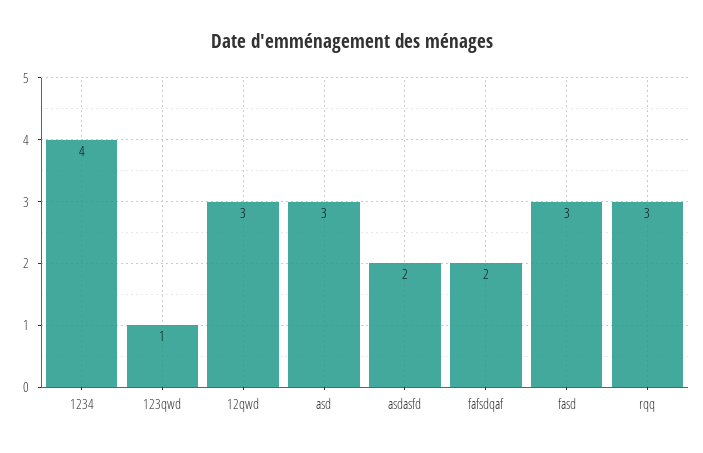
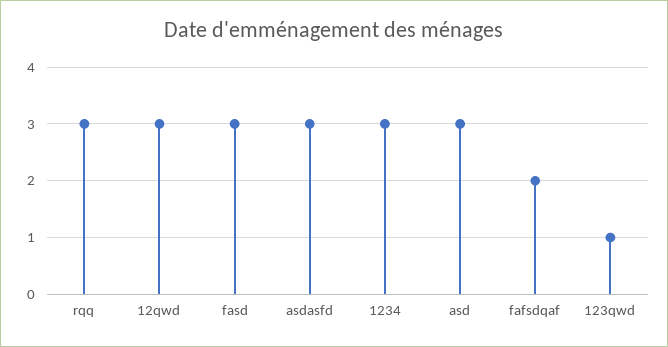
1234: 4 -> 3
asdasfd: 2 -> 3

